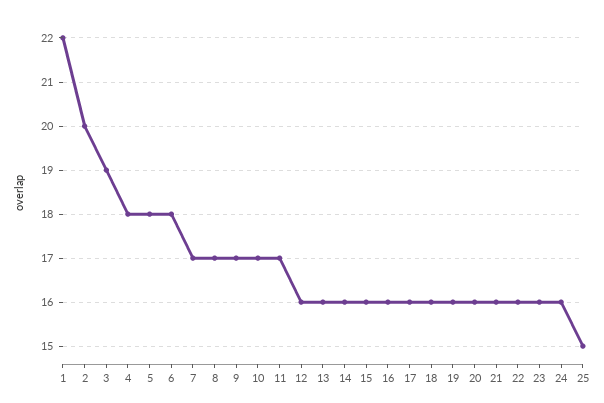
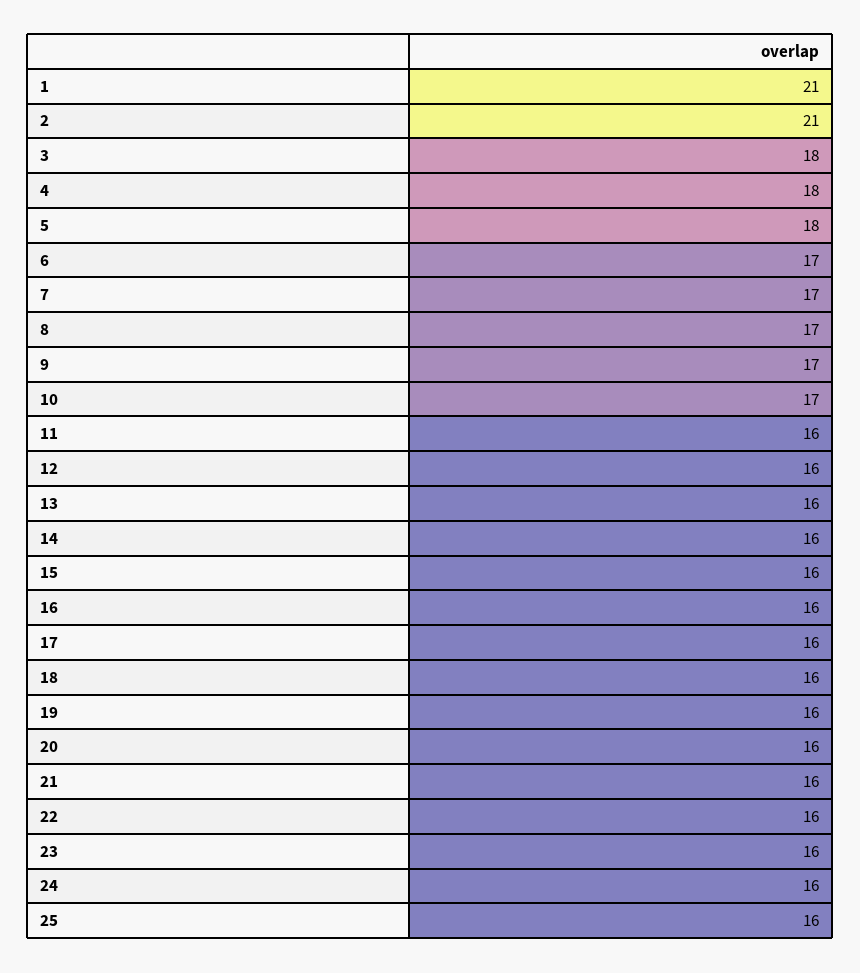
1: 22 -> 21
2: 20 -> 21
3: 19 -> 18
6: 18 -> 17
11: 17 -> 16
25: 15 -> 16

